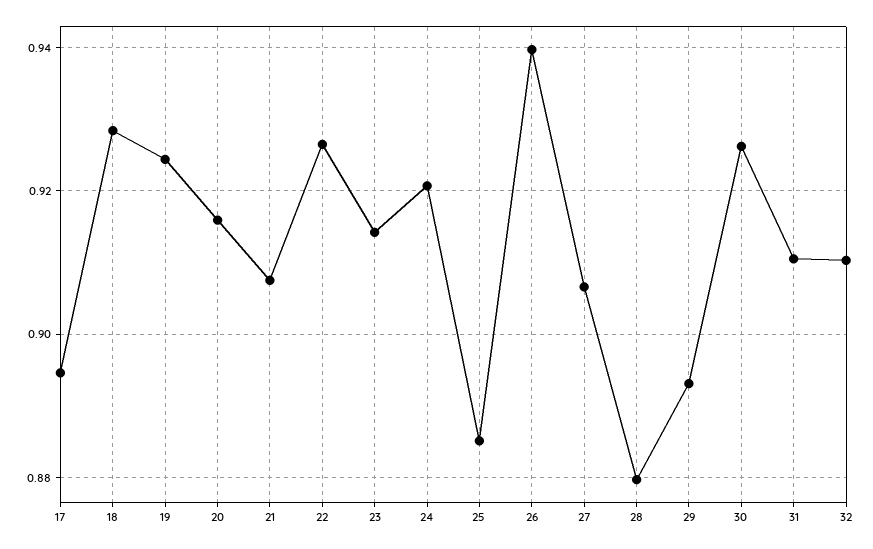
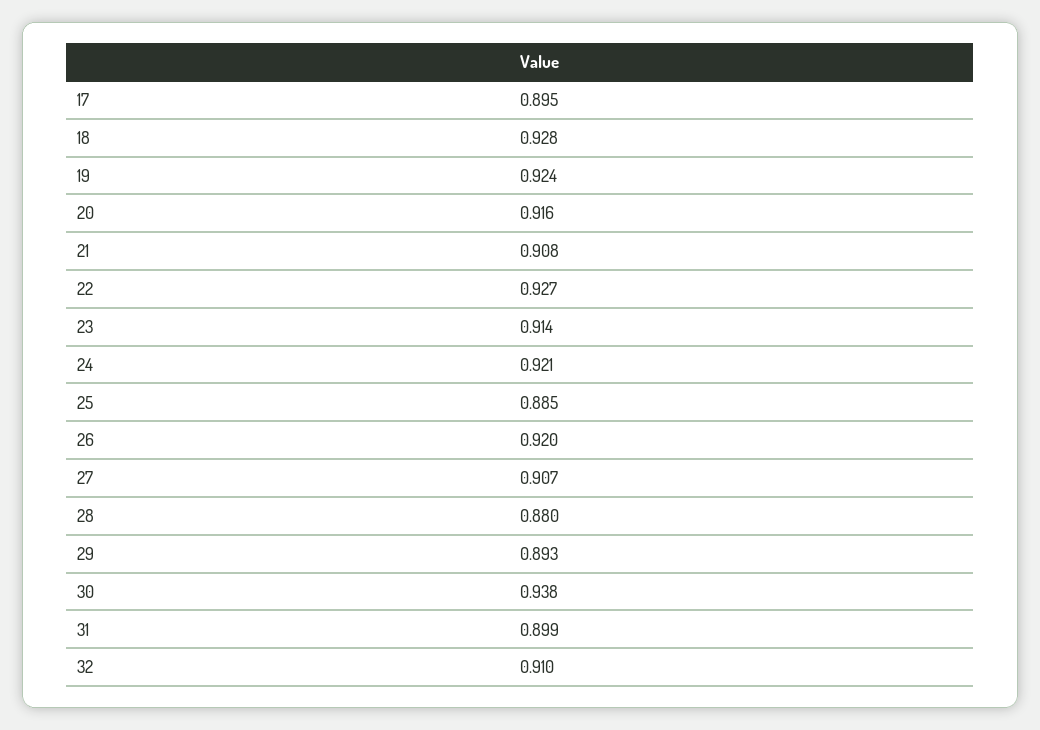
26: 0.94 -> 0.92
30: 0.926 -> 0.938
31: 0.91 -> 0.899

